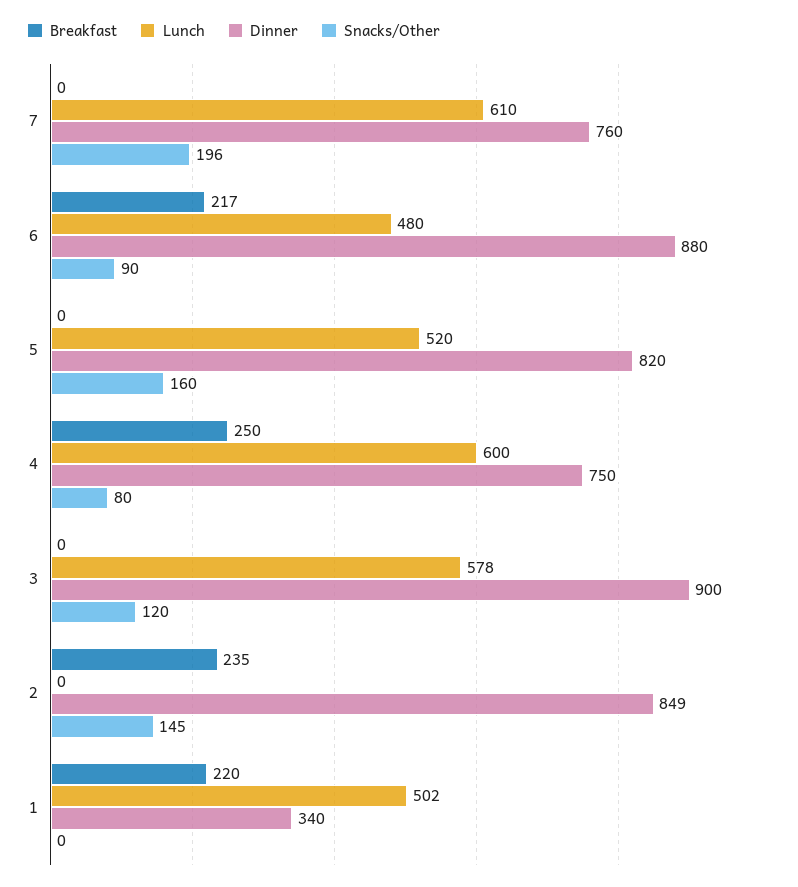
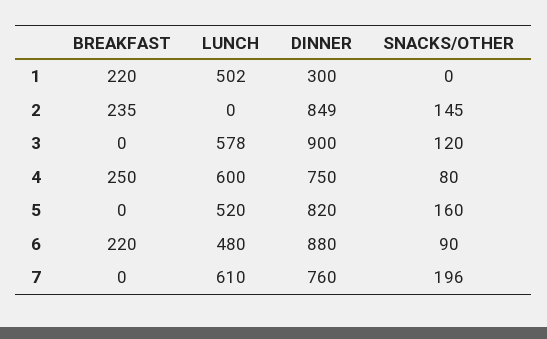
Breakfast, 6: 217 -> 220
Dinner, 1: 340 -> 300

